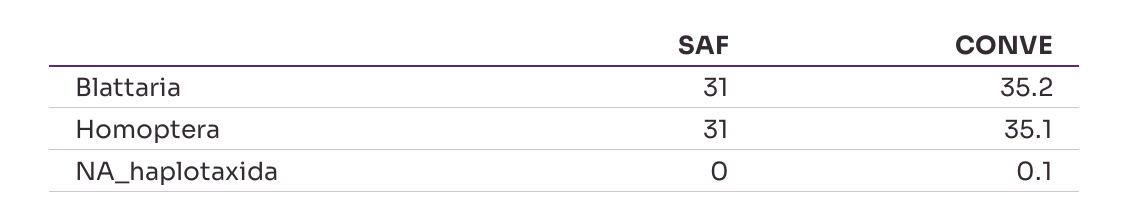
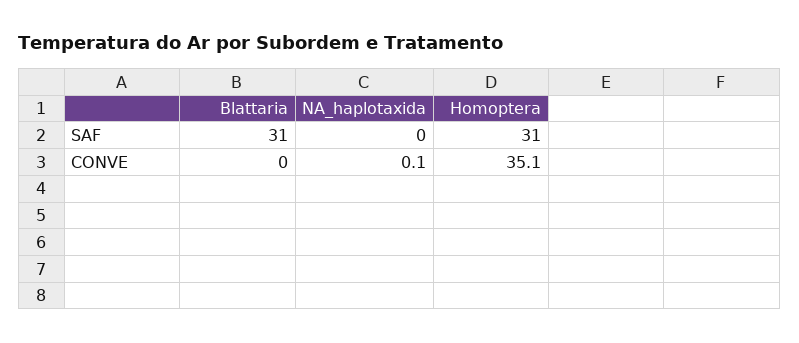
CONVE, Blattaria: 35.2 -> 0

